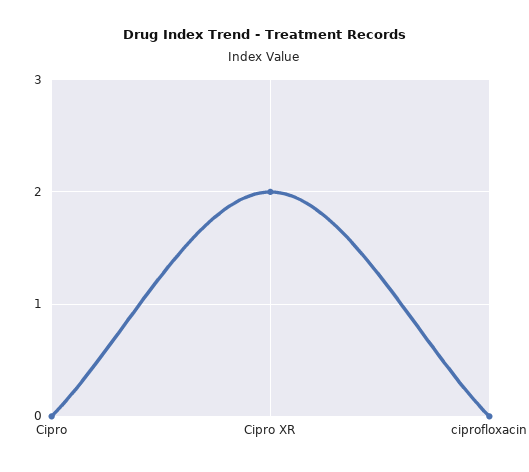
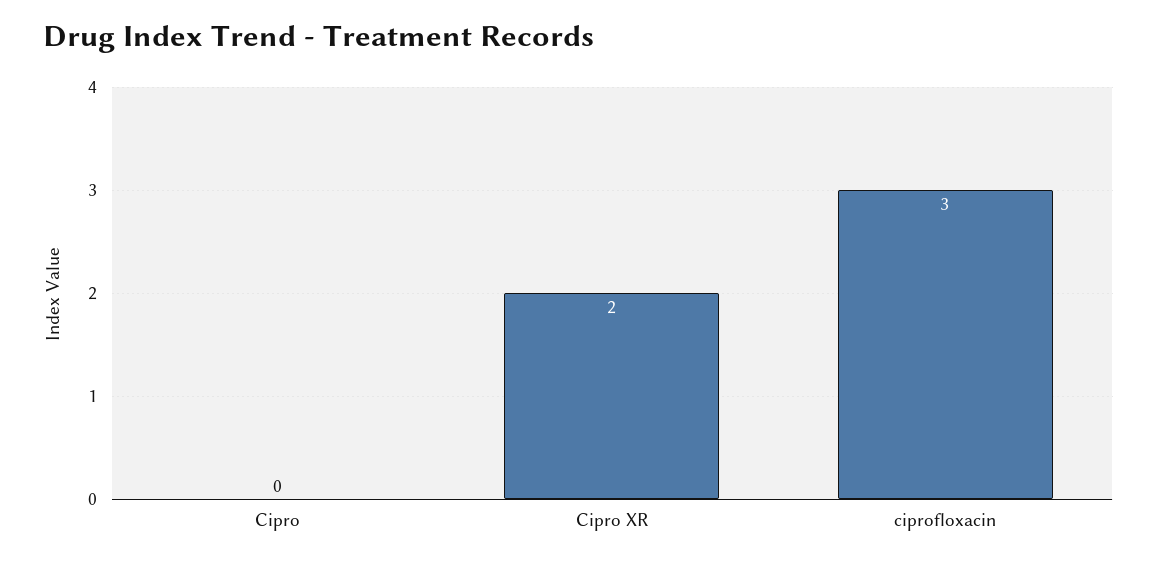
ciprofloxacin: 0 -> 3

